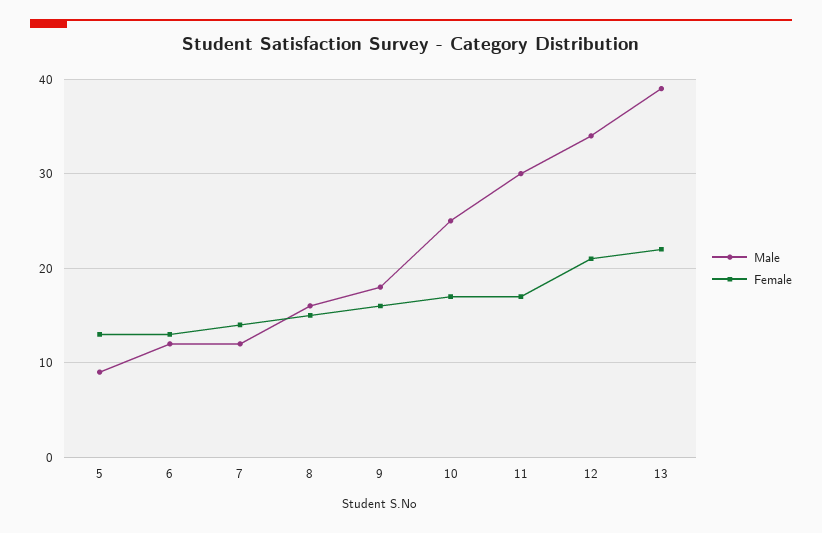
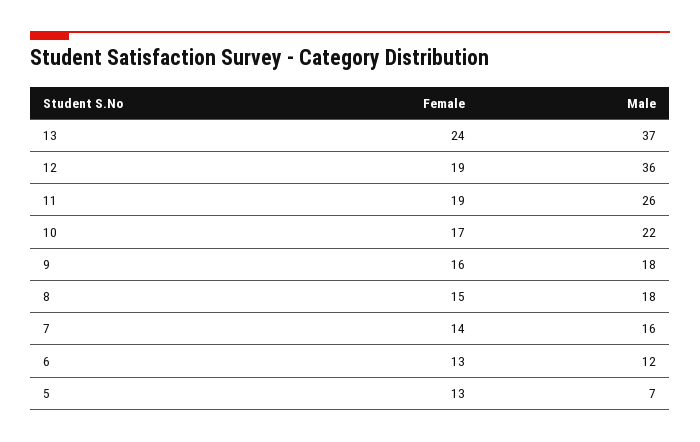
Male, 5: 9 -> 7
Male, 7: 12 -> 16
Male, 8: 16 -> 18
Male, 10: 25 -> 22
Male, 11: 30 -> 26
Female, 11: 17 -> 19
Male, 12: 34 -> 36
Female, 12: 21 -> 19
Male, 13: 39 -> 37
Female, 13: 22 -> 24

